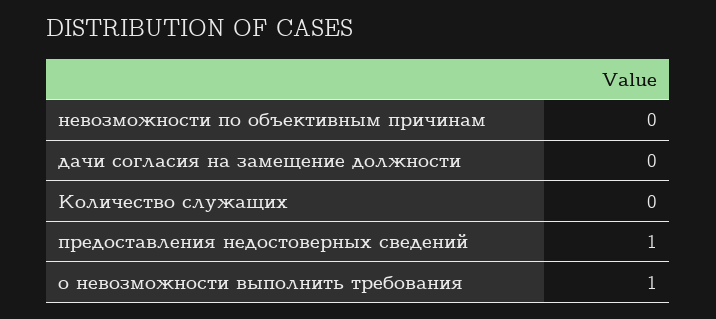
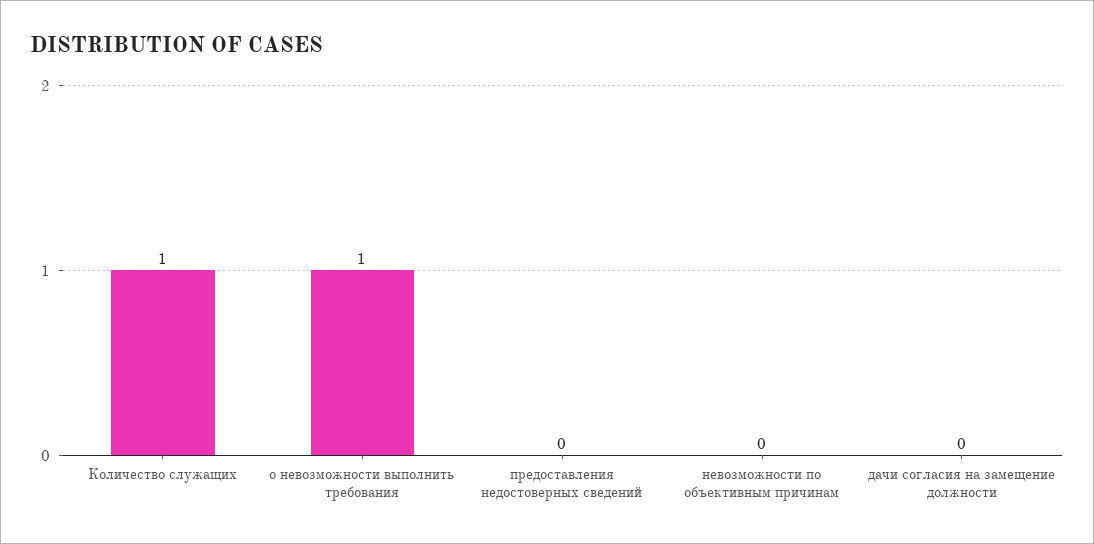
Количество служащих: 0 -> 1
предоставления недостоверных сведений: 1 -> 0

